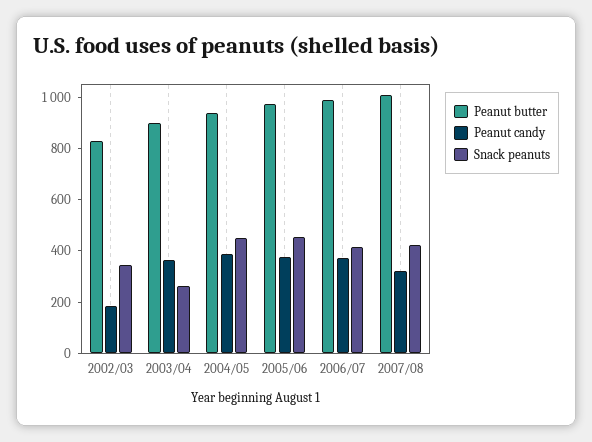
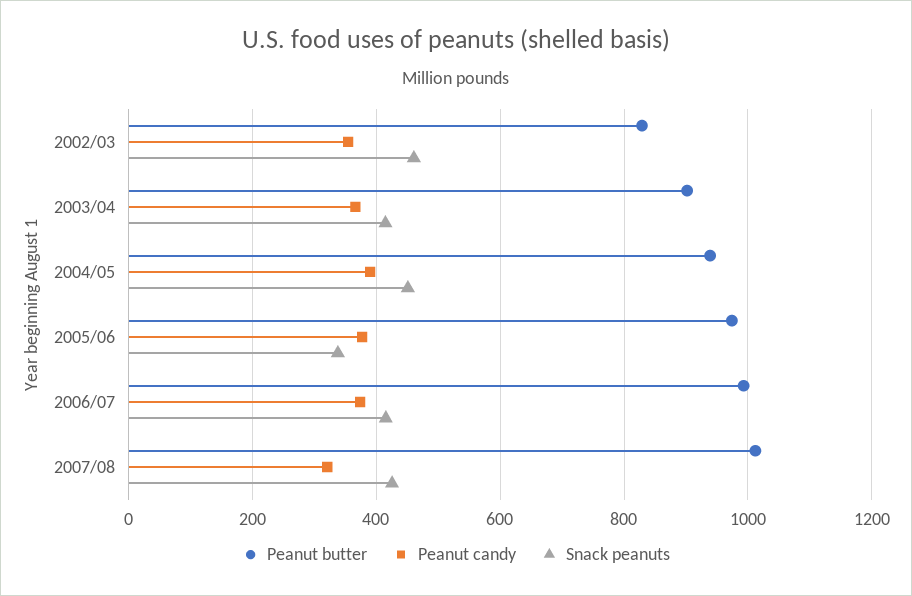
Peanut candy, 2002/03: 200 -> 360
Snack peanuts, 2002/03: 350 -> 460
Snack peanuts, 2003/04: 250 -> 420
Snack peanuts, 2005/06: 450 -> 340

